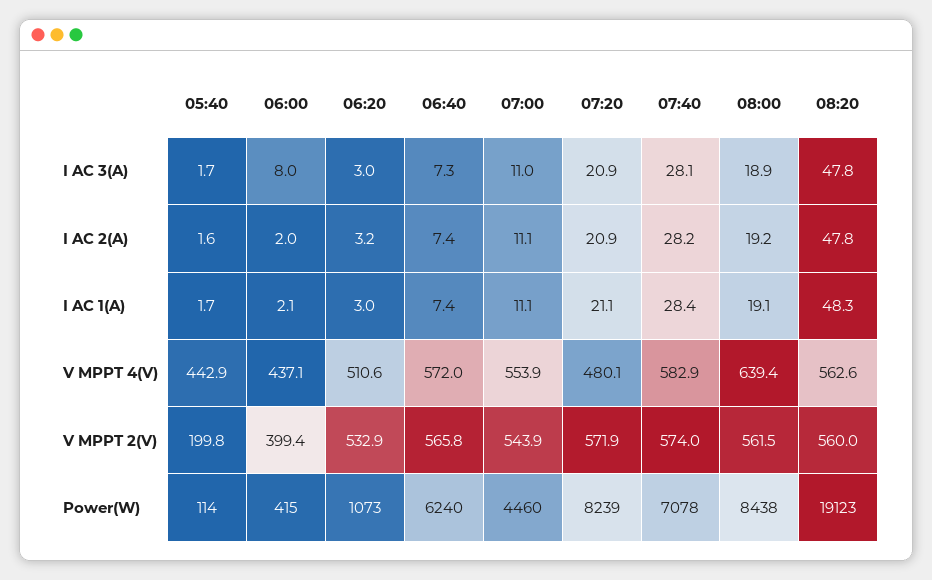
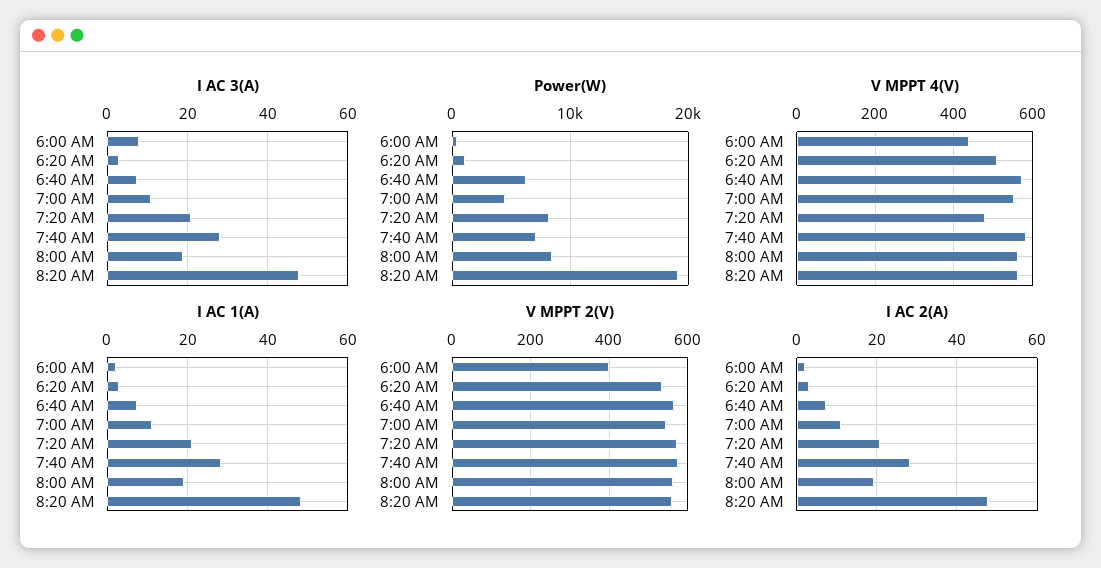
I AC 3(A), 05:40: 1.7 -> none
I AC 2(A), 05:40: 1.6 -> none
I AC 1(A), 05:40: 1.7 -> none
V MPPT 4(V), 05:40: 442.9 -> none
V MPPT 4(V), 08:00: 639.4 -> 560
V MPPT 2(V), 05:40: 199.8 -> none
Power(W), 05:40: 114 -> none

